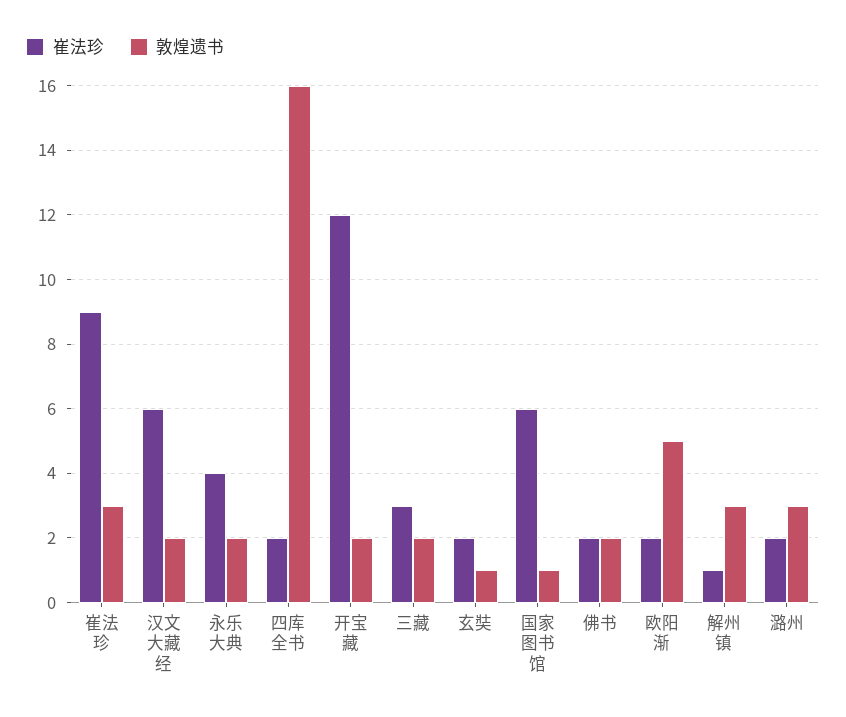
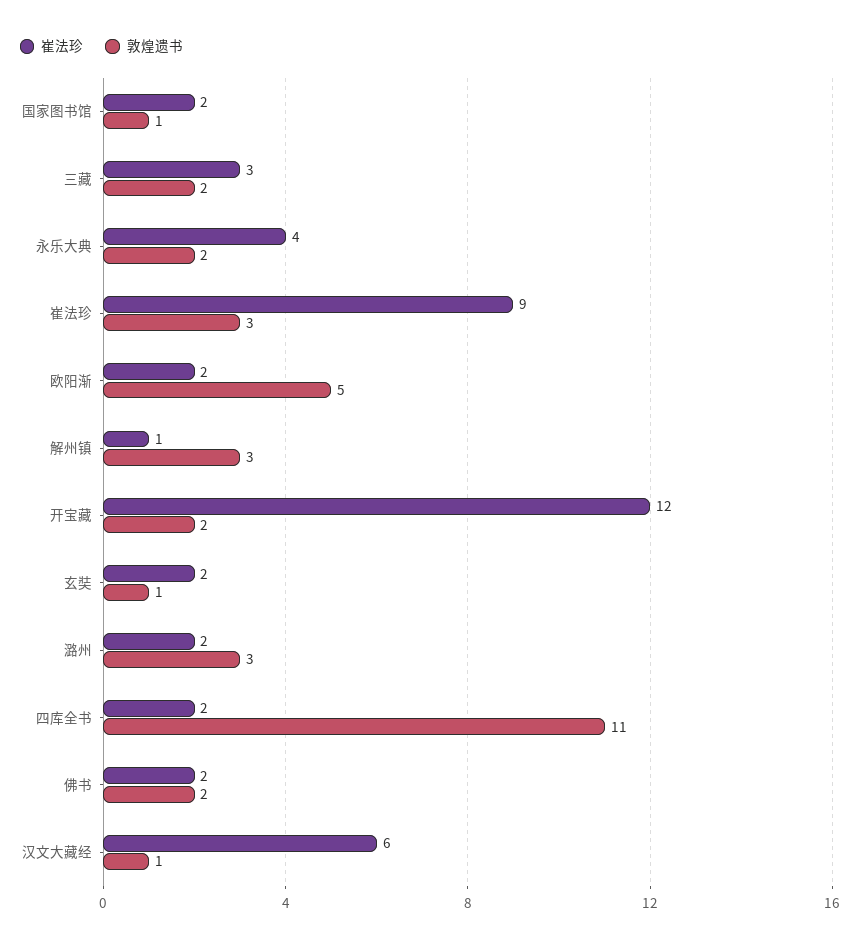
敦煌遗书, 汉文大藏经: 2 -> 1
敦煌遗书, 四库全书: 16 -> 11
崔法珍, 国家图书馆: 6 -> 2

